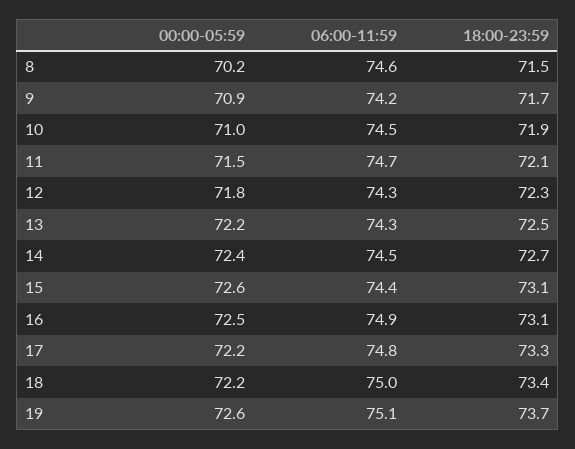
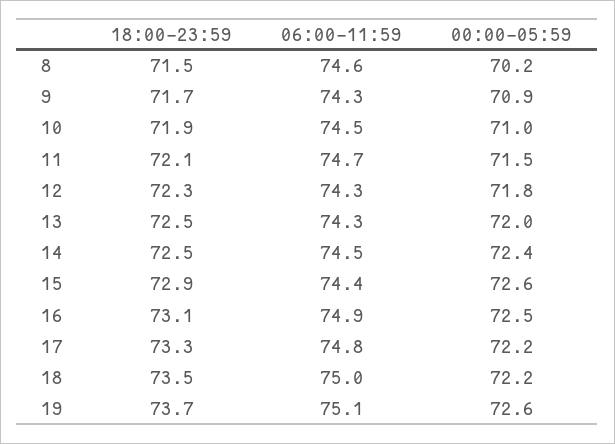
06:00-11:59, 9: 74.2 -> 74.3
00:00-05:59, 13: 72.2 -> 72
18:00-23:59, 14: 72.7 -> 72.5
18:00-23:59, 15: 73.1 -> 72.9
18:00-23:59, 18: 73.4 -> 73.5

